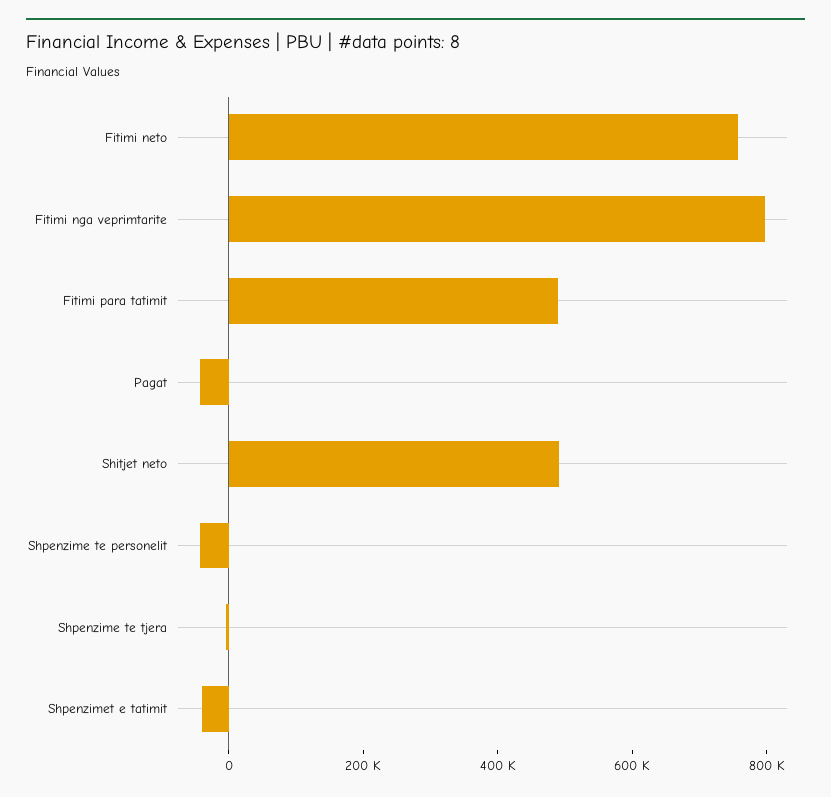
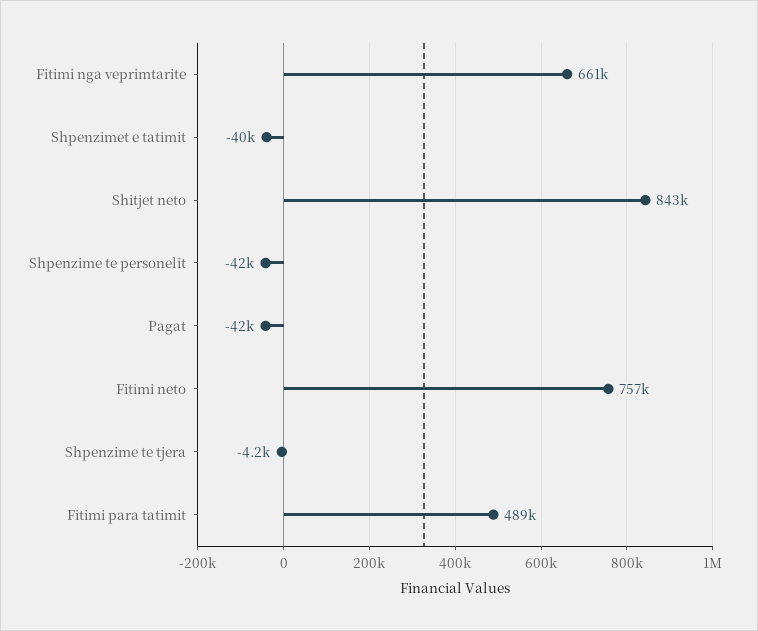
Fitimi nga veprimtarite: 800000 -> 661000
Shitjet neto: 500000 -> 843000

